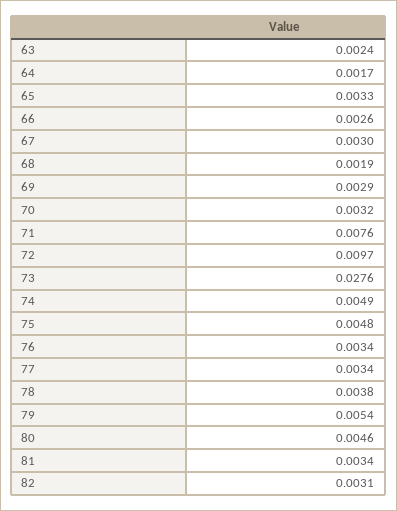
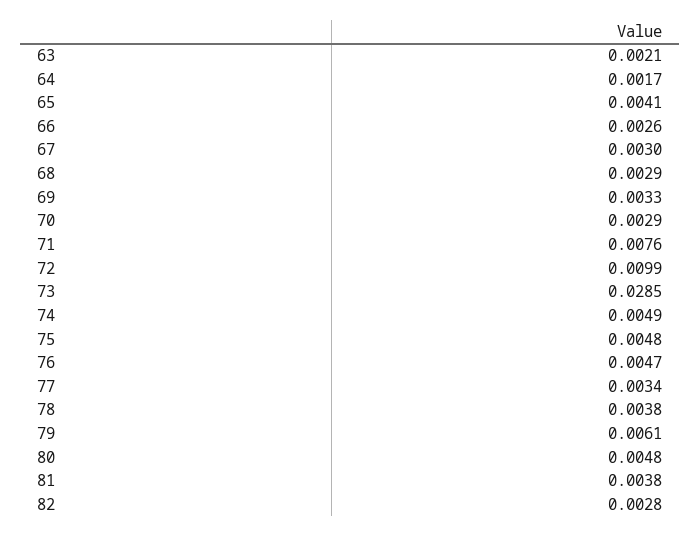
63: 0.0024 -> 0.0021
65: 0.0033 -> 0.0041
68: 0.0019 -> 0.0029
69: 0.0029 -> 0.0033
70: 0.0032 -> 0.0029
72: 0.0097 -> 0.0099
73: 0.0276 -> 0.0285
76: 0.0034 -> 0.0047
79: 0.0054 -> 0.0061
80: 0.0046 -> 0.0048
81: 0.0034 -> 0.0038
82: 0.0031 -> 0.0028

